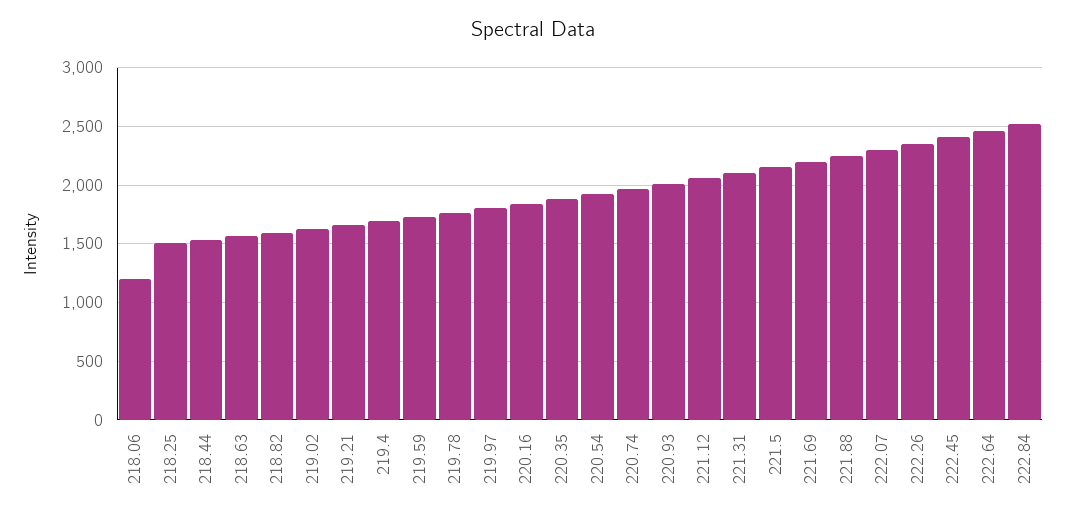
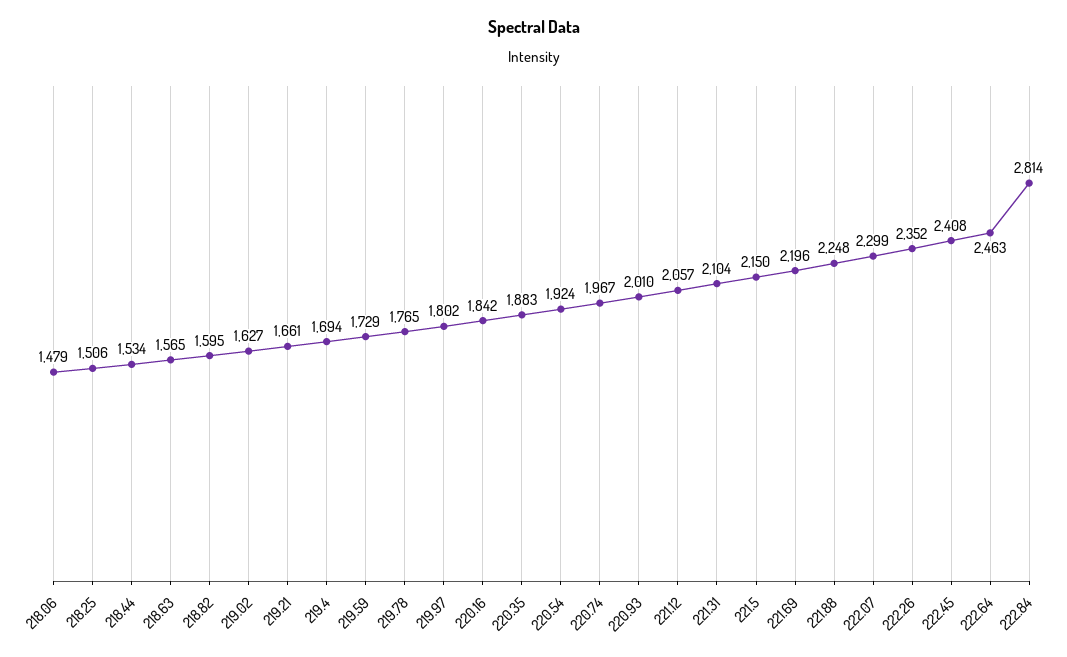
218.06: 1200 -> 1479
222.84: 2500 -> 2814

